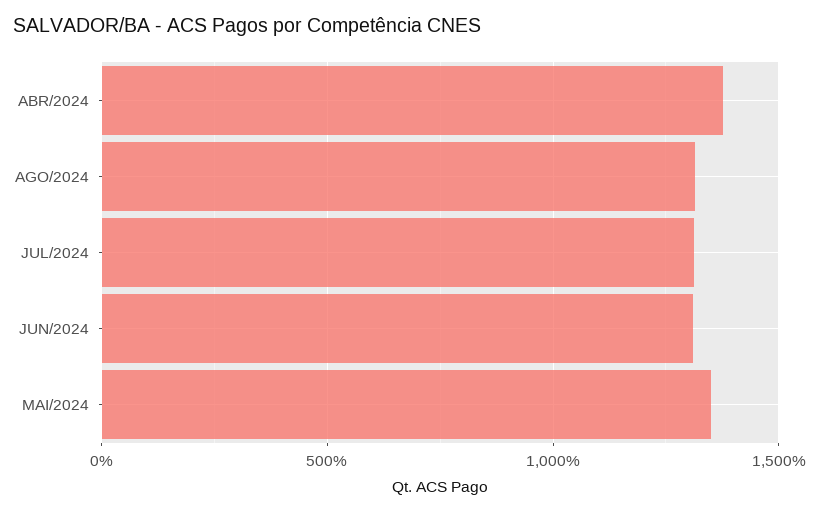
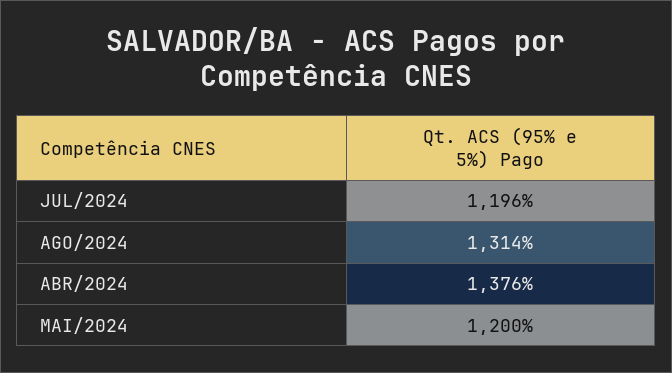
JUL/2024: 1300 -> 1196
JUN/2024: 1300 -> none
MAI/2024: 1350 -> 1200

